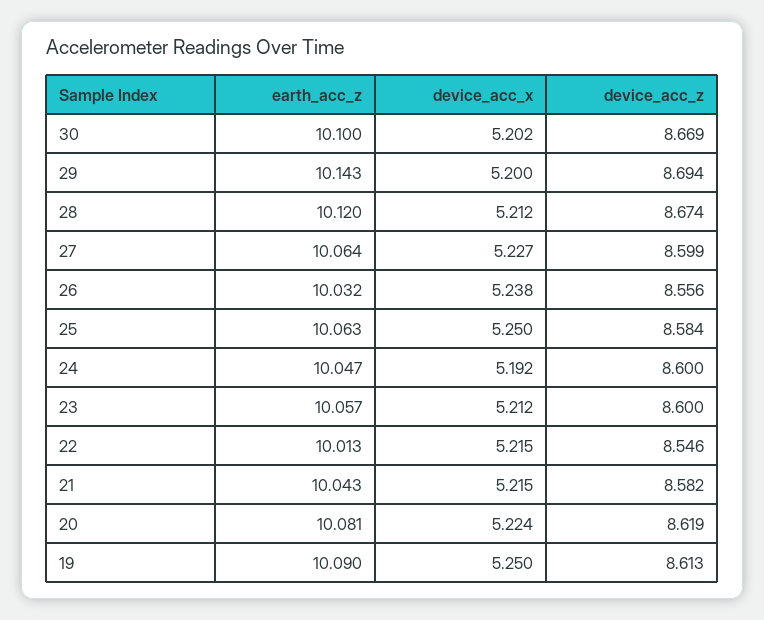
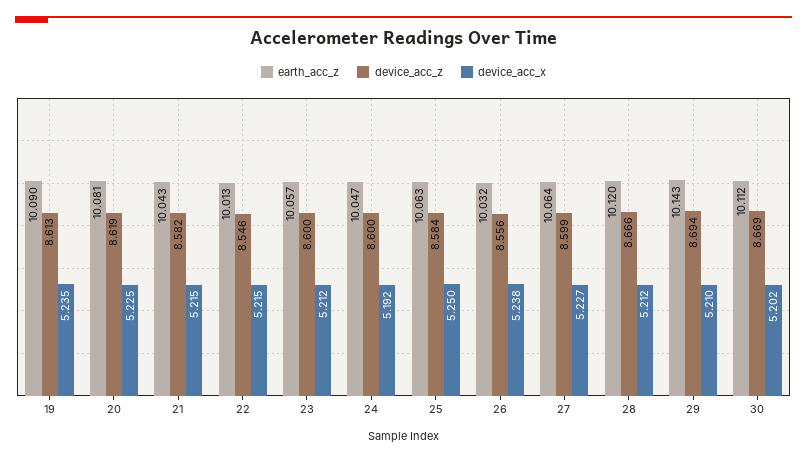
earth_acc_z, 30: 10.1 -> 10.112
device_acc_x, 29: 5.2 -> 5.21
device_acc_z, 28: 8.674 -> 8.666
device_acc_x, 20: 5.224 -> 5.225
device_acc_x, 19: 5.25 -> 5.235

